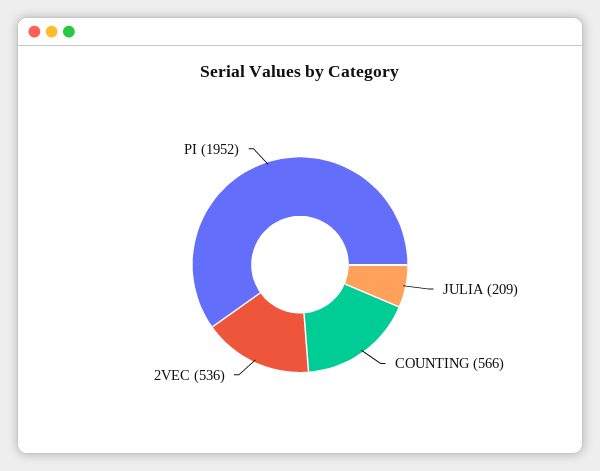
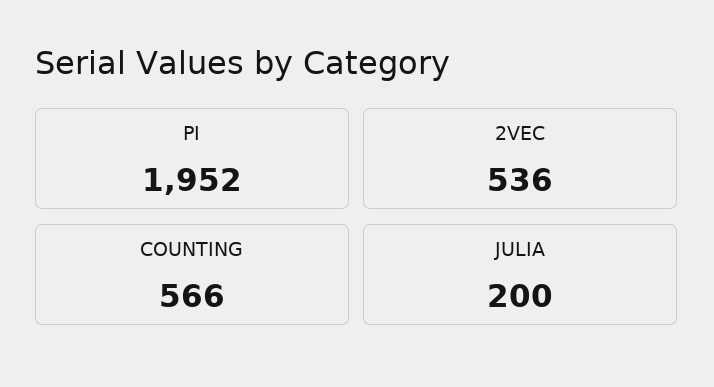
JULIA: 209 -> 200

